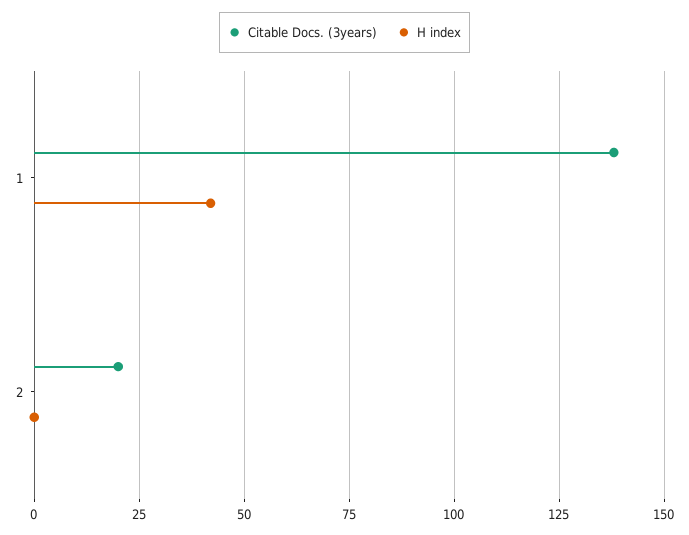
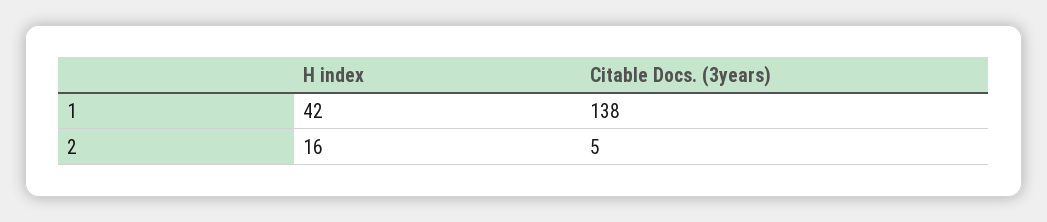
Citable Docs. (3years), 2: 20 -> 5
H index, 2: 0 -> 16

